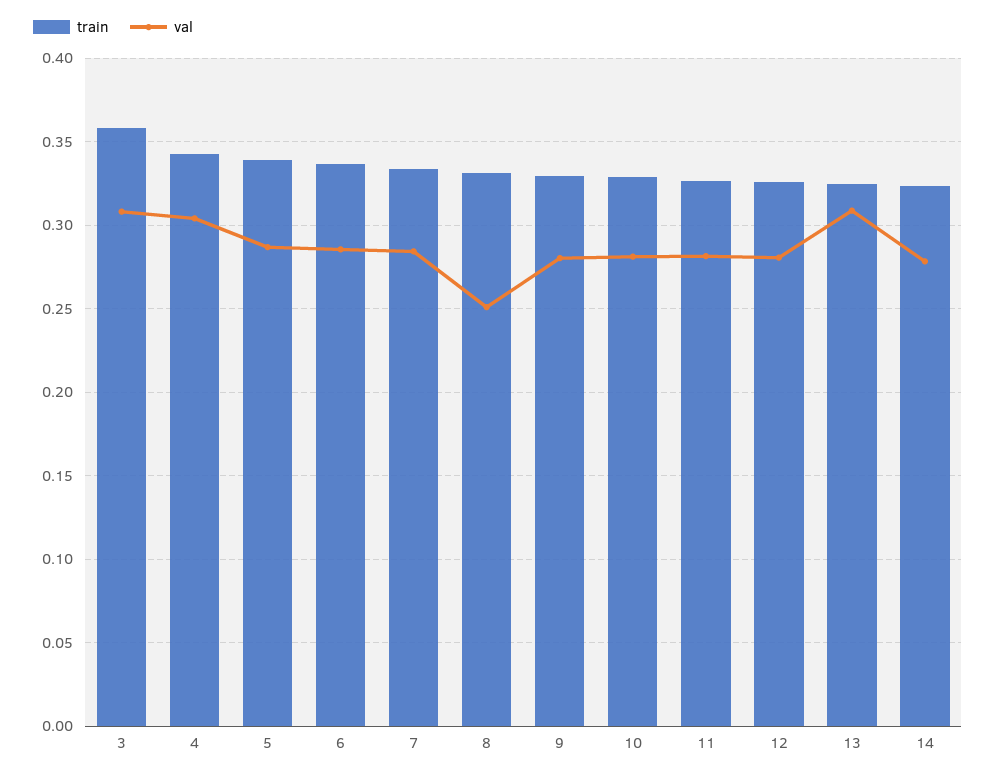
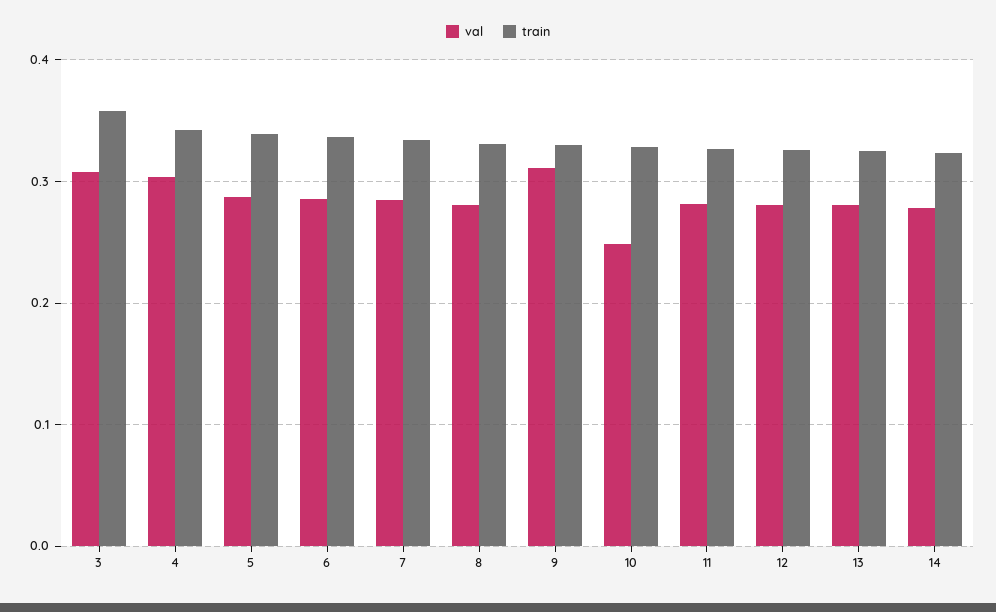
val, 8: 0.25 -> 0.28
val, 9: 0.28 -> 0.31
val, 10: 0.28 -> 0.25
val, 13: 0.31 -> 0.28

